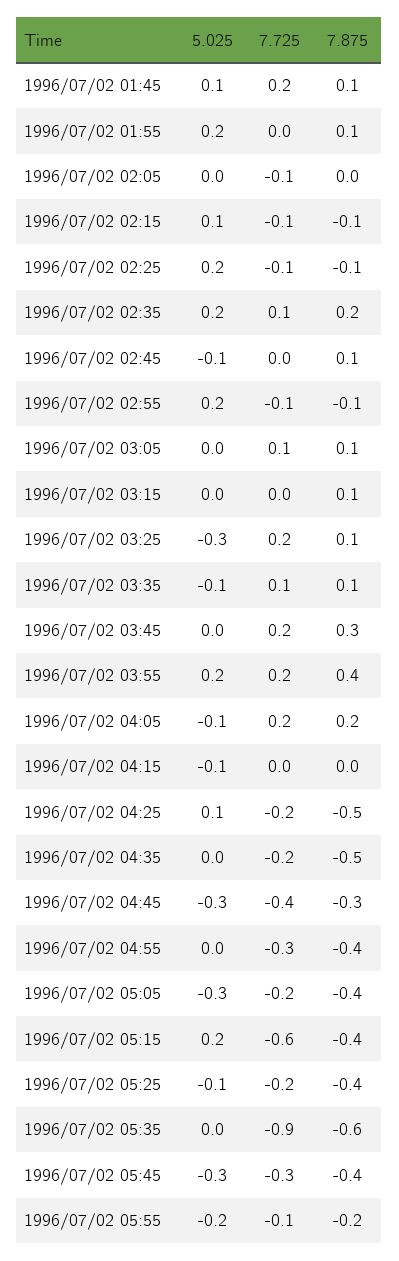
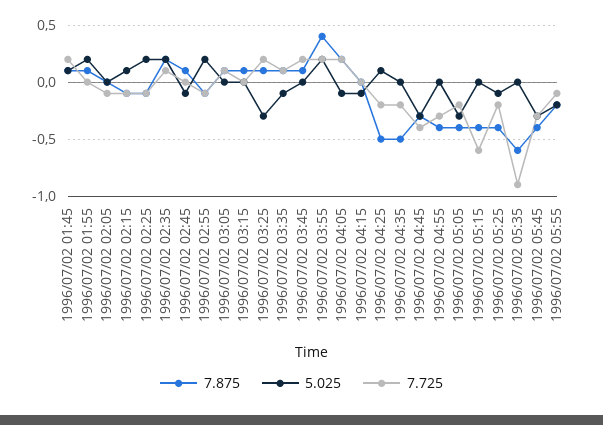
7.875, 1996/07/02 03:45: 0.3 -> 0.1
5.025, 1996/07/02 05:15: 0.2 -> 0

